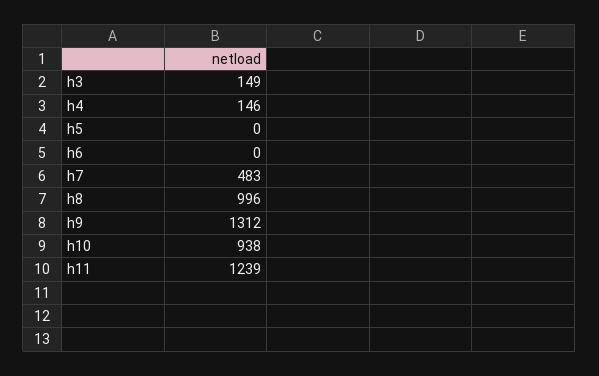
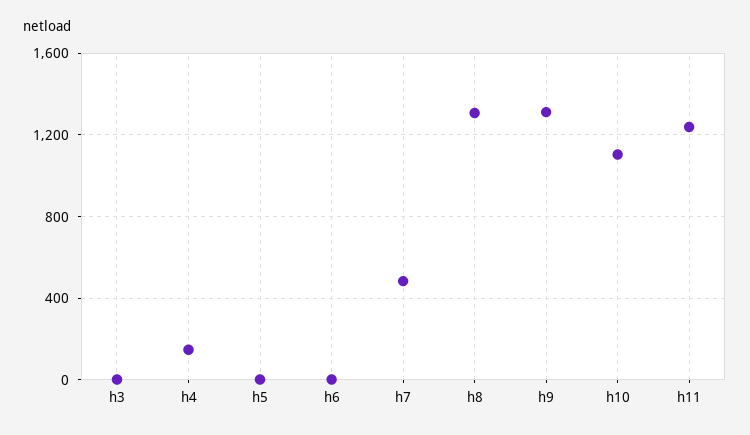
h3: 149 -> 0
h8: 996 -> 1300
h10: 938 -> 1100

